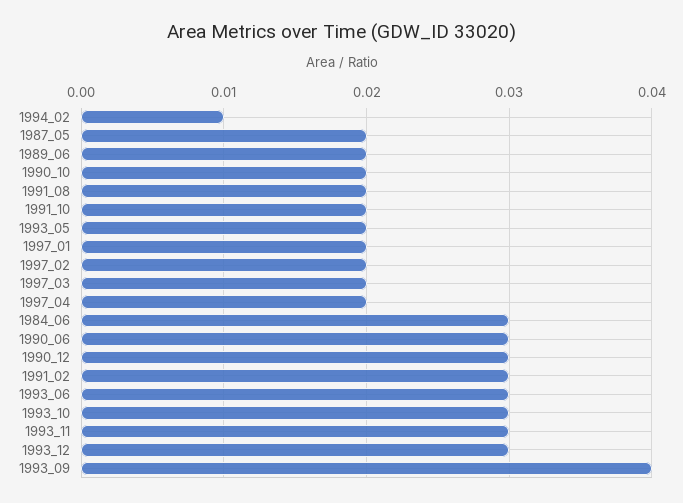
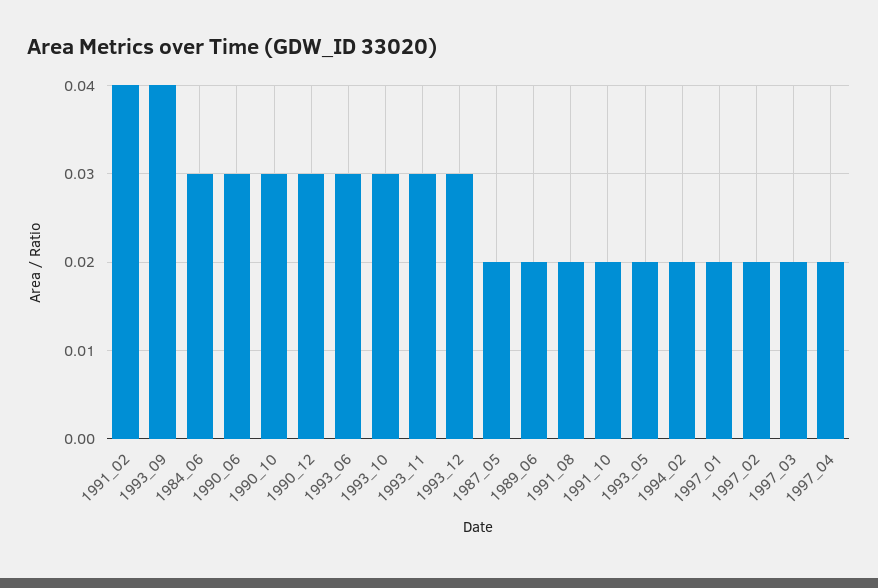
1994_02: 0.01 -> 0.02
1990_10: 0.02 -> 0.03
1991_02: 0.03 -> 0.04

